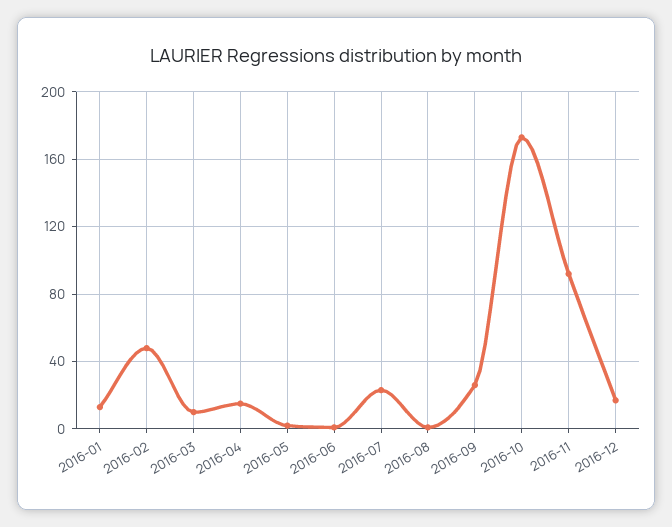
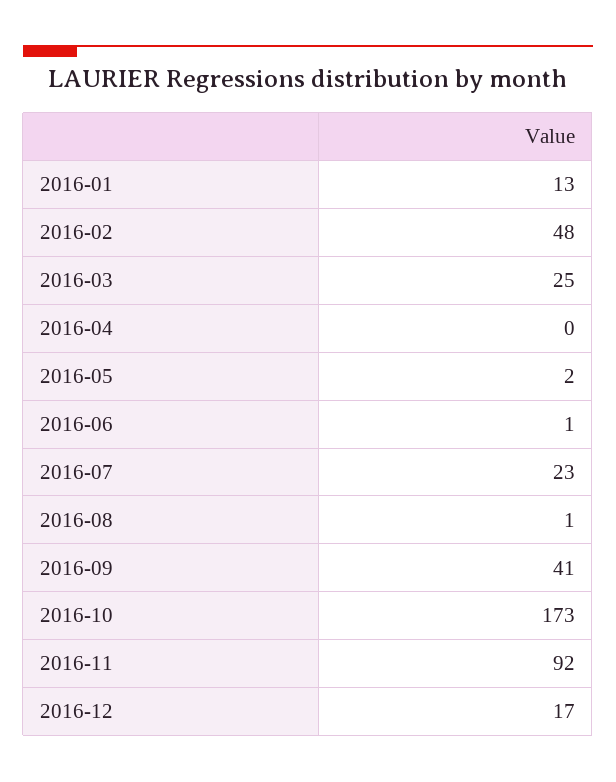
2016-03: 10 -> 25
2016-04: 15 -> 0
2016-09: 25 -> 41

